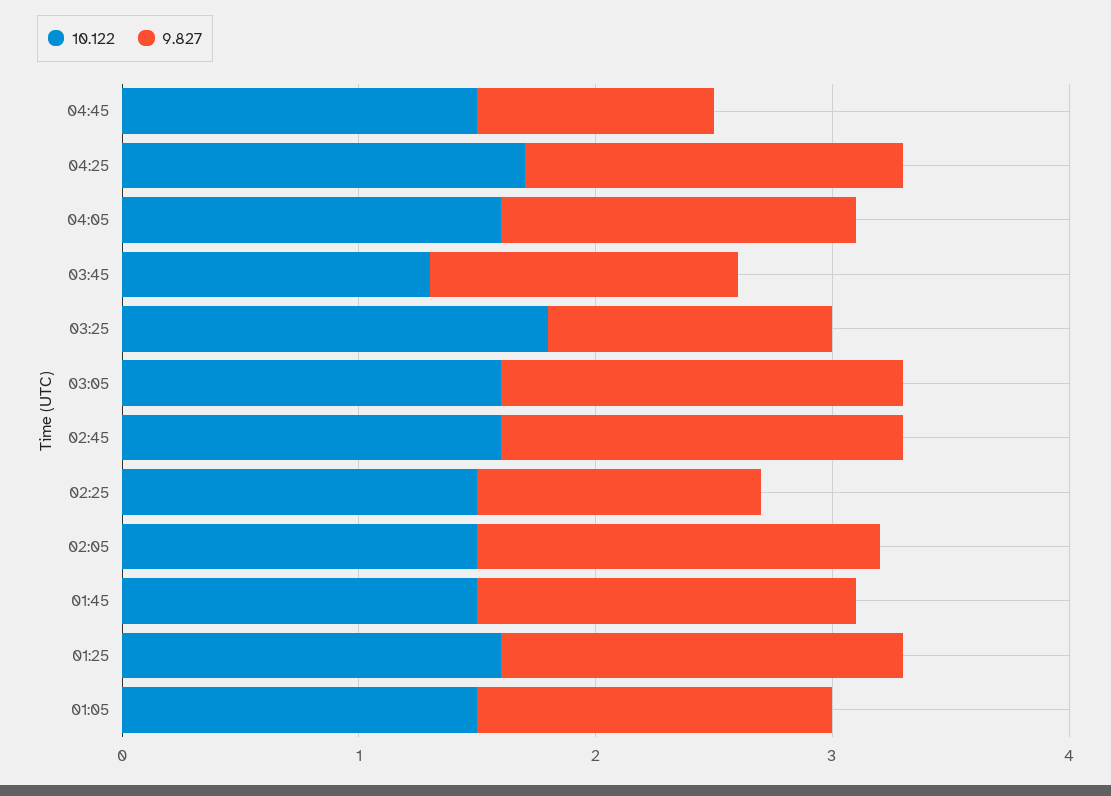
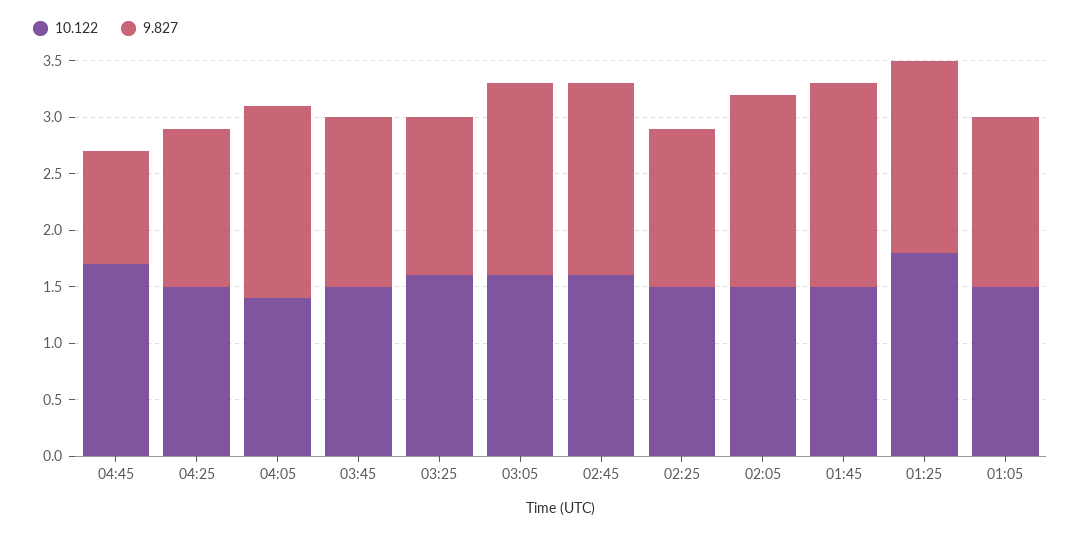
10.122, 04:45: 1.5 -> 1.7
10.122, 04:25: 1.7 -> 1.5
9.827, 04:25: 1.6 -> 1.4
10.122, 04:05: 1.6 -> 1.4
9.827, 04:05: 1.5 -> 1.7
10.122, 03:45: 1.3 -> 1.5
9.827, 03:45: 1.3 -> 1.5
10.122, 03:25: 1.8 -> 1.6
9.827, 03:25: 1.2 -> 1.4
9.827, 02:25: 1.2 -> 1.4
9.827, 01:45: 1.6 -> 1.8
10.122, 01:25: 1.6 -> 1.8

